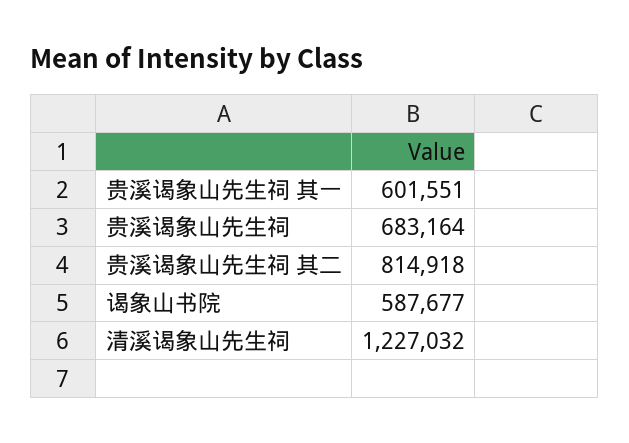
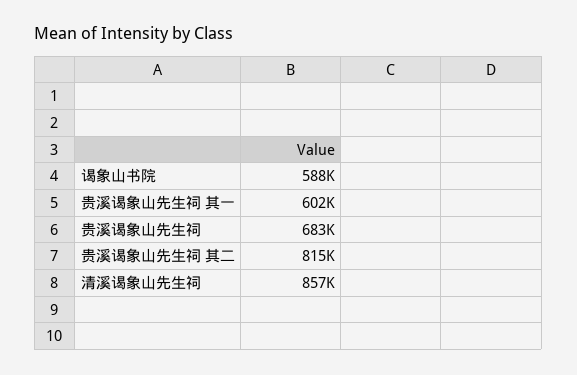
清溪谒象山先生祠: 1227032 -> 857000

